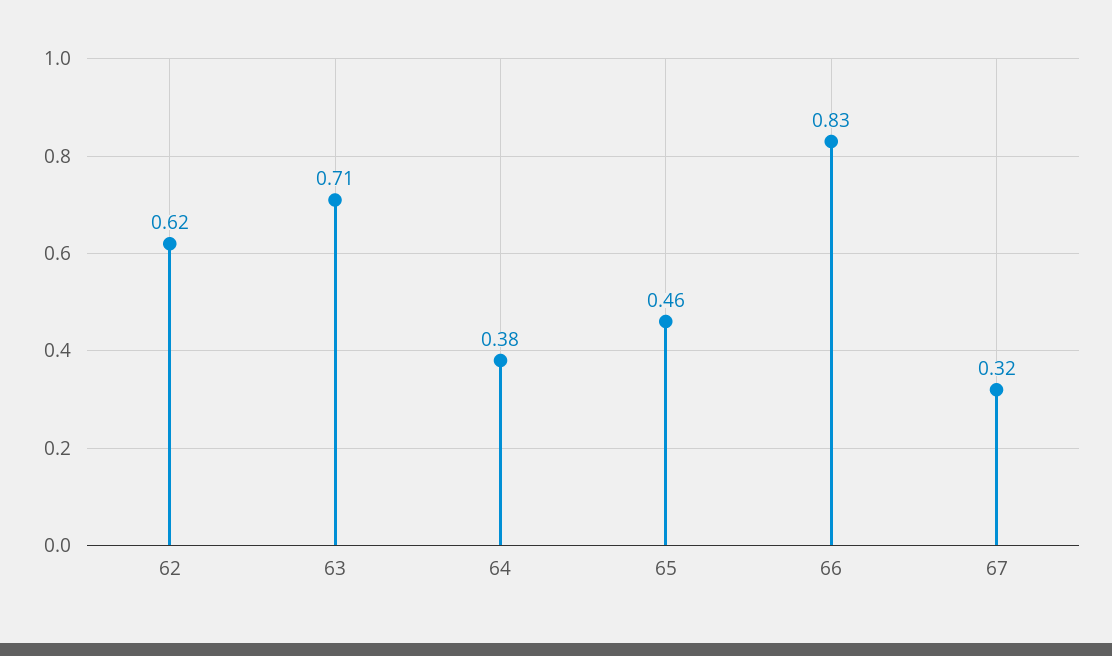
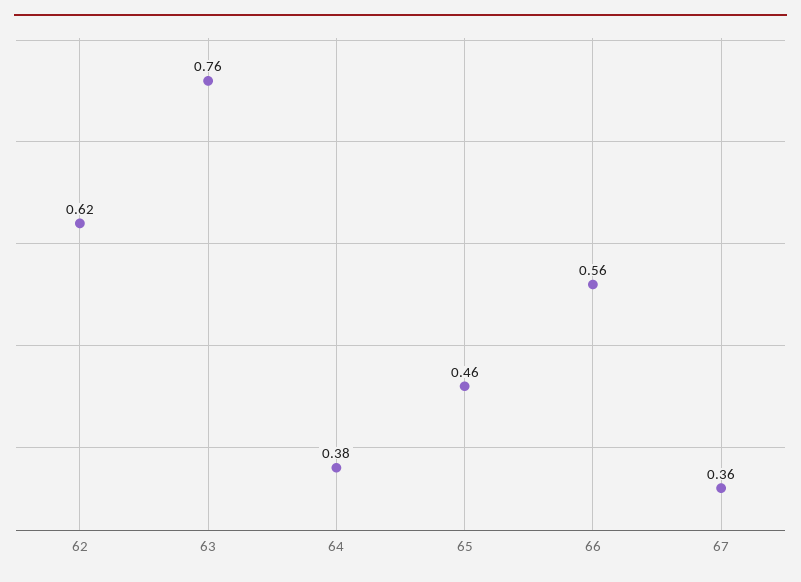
63: 0.71 -> 0.76
66: 0.83 -> 0.56
67: 0.32 -> 0.36

